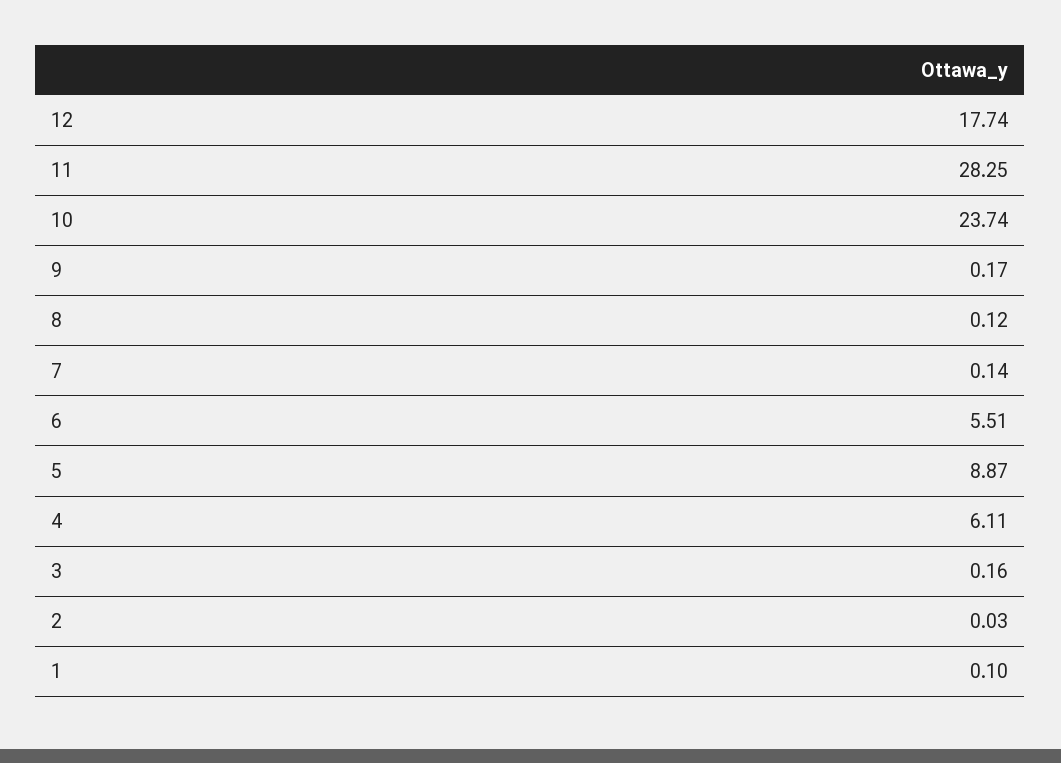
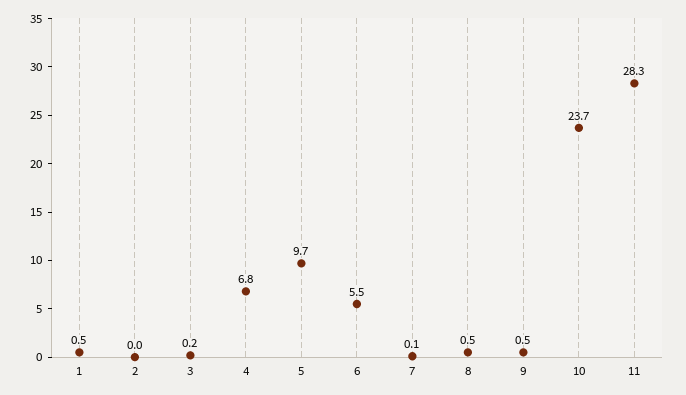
12: 17.74 -> none
9: 0.17 -> 0.5
8: 0.12 -> 0.5
5: 8.87 -> 9.7
4: 6.11 -> 6.8
1: 0.1 -> 0.5

